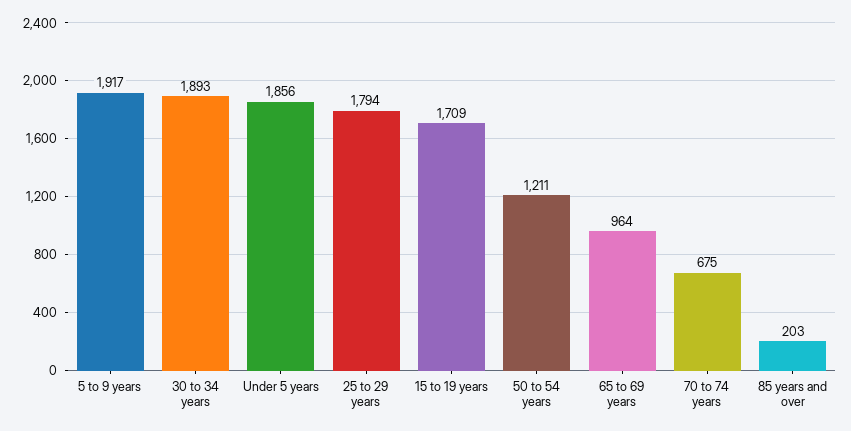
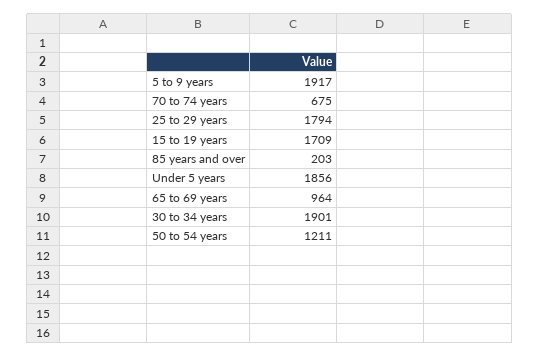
30 to 34 years: 1893 -> 1901

